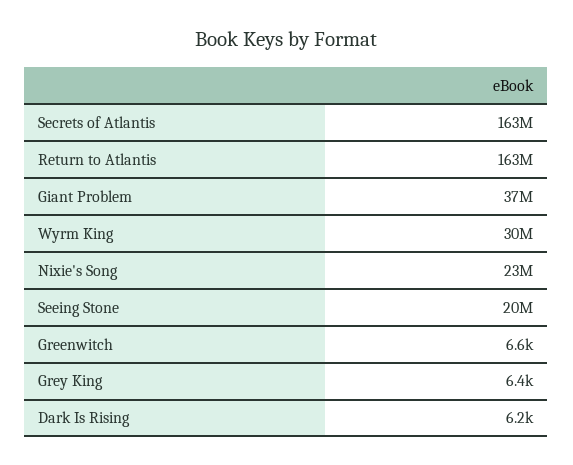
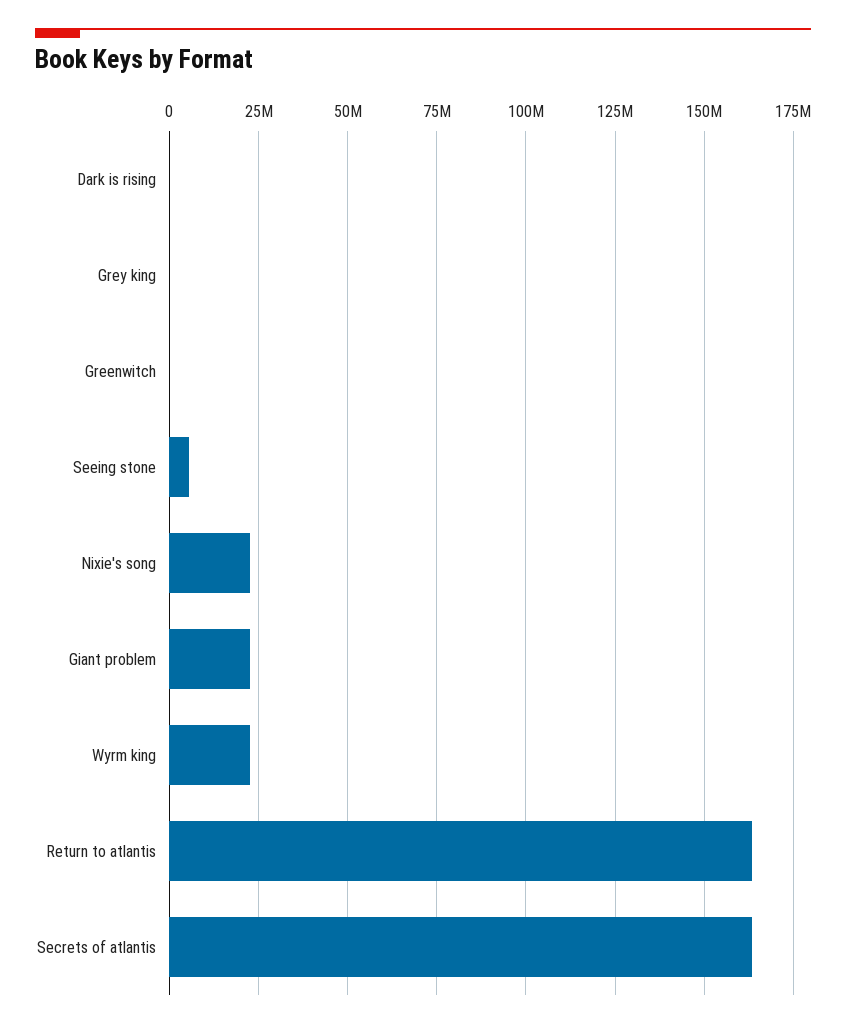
Giant Problem: 37000000 -> 22500000
Wyrm King: 30000000 -> 22500000
Seeing Stone: 20000000 -> 5000000

